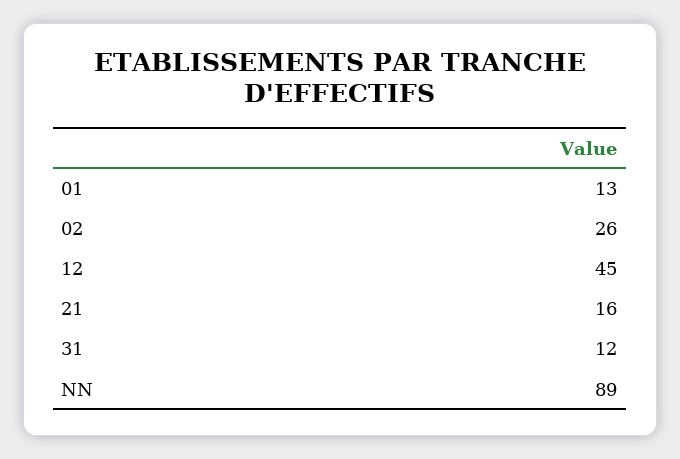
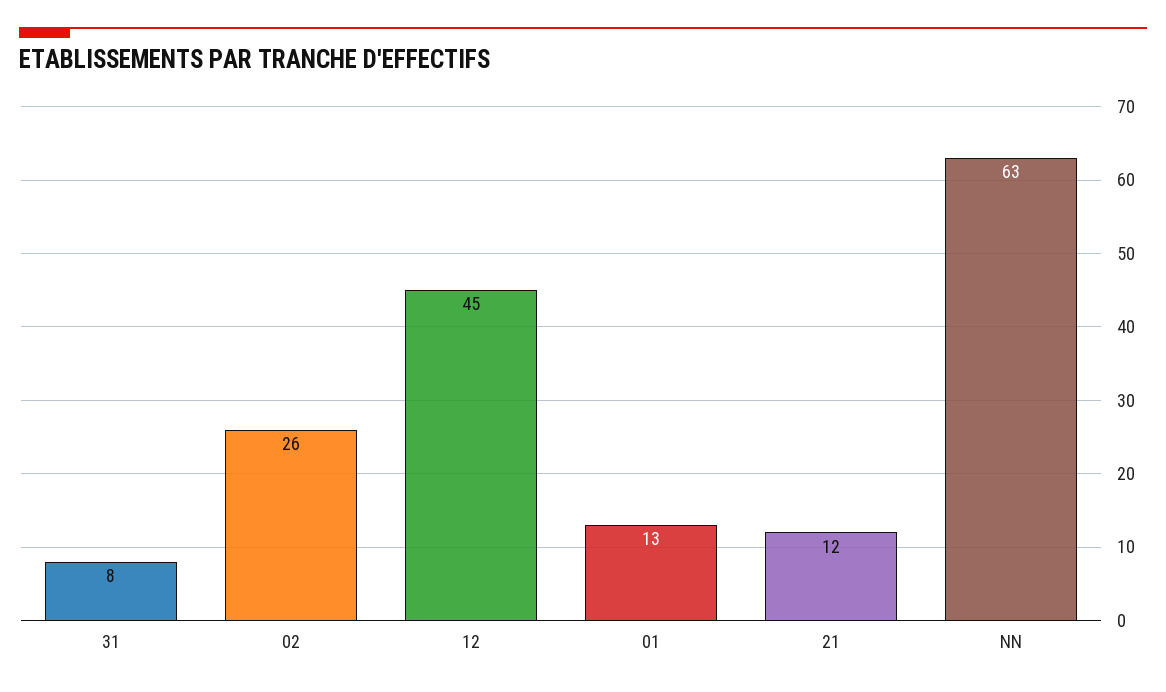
21: 16 -> 12
31: 12 -> 8
NN: 89 -> 63

